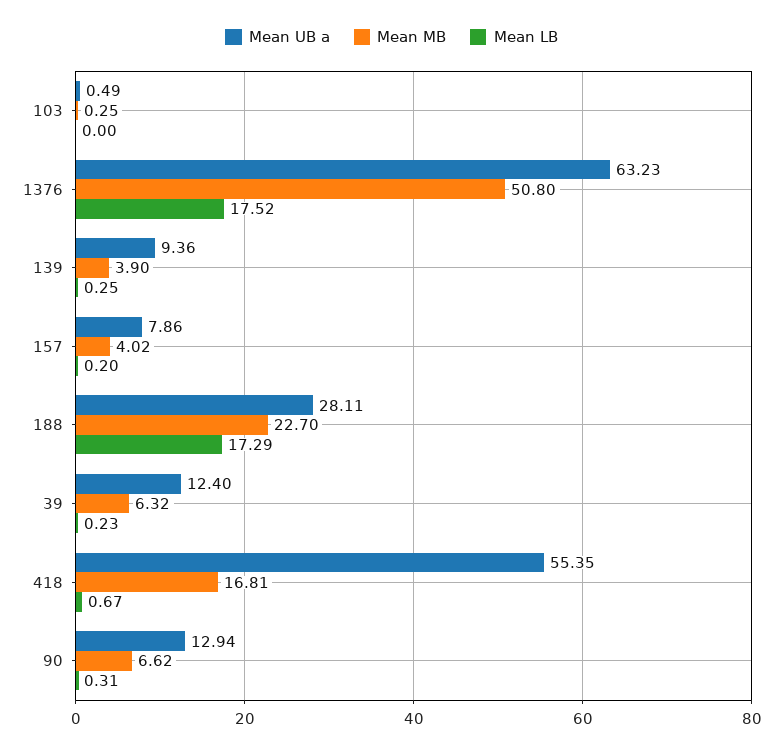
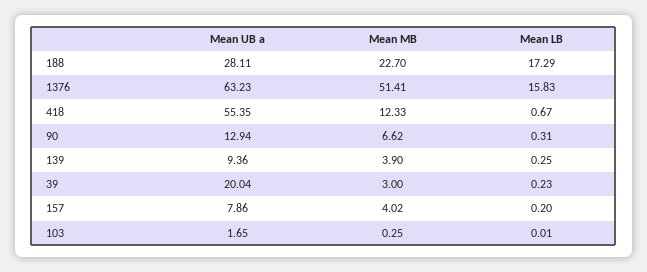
Mean UB a, 103: 0.49 -> 1.65
Mean LB, 103: 0 -> 0.01
Mean MB, 1376: 50.8 -> 51.41
Mean LB, 1376: 17.52 -> 15.83
Mean UB a, 39: 12.4 -> 20.04
Mean MB, 39: 6.32 -> 3
Mean MB, 418: 16.81 -> 12.33

